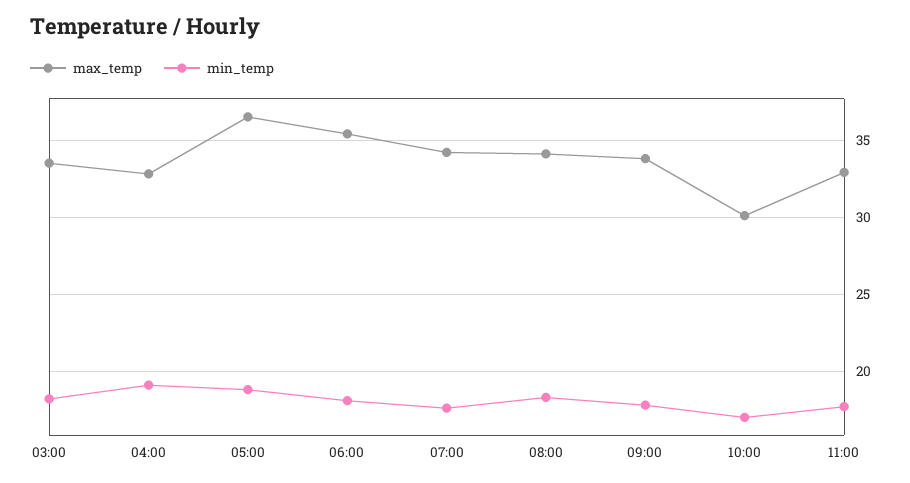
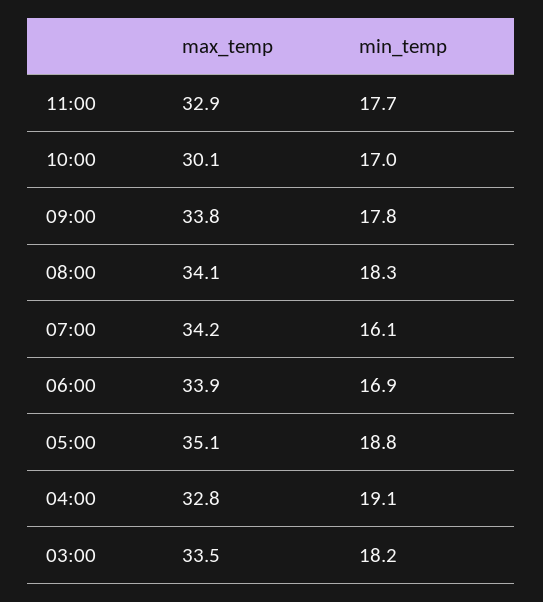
max_temp, 05:00: 36.5 -> 35.1
max_temp, 06:00: 35.5 -> 33.9
min_temp, 06:00: 18 -> 16.9
min_temp, 07:00: 17.5 -> 16.1

